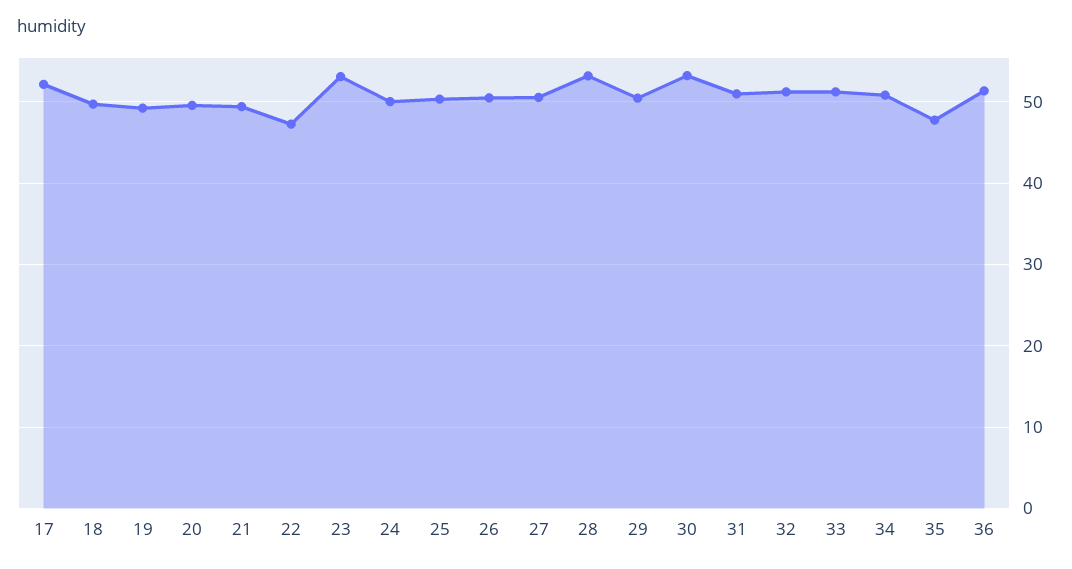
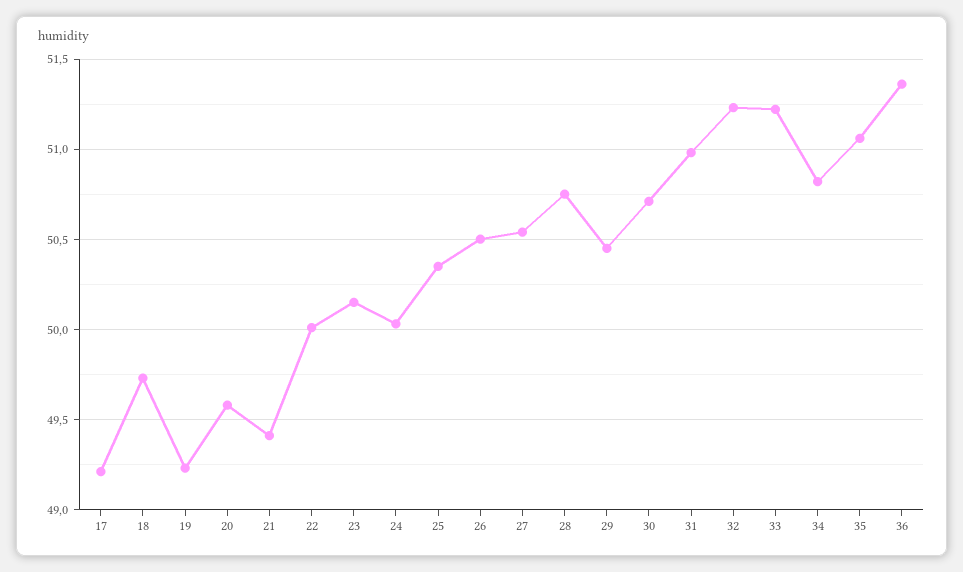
17: 52 -> 49.2
22: 47 -> 50
23: 53 -> 50.15
28: 53 -> 50.75
30: 53 -> 50.7
35: 48 -> 51.05

